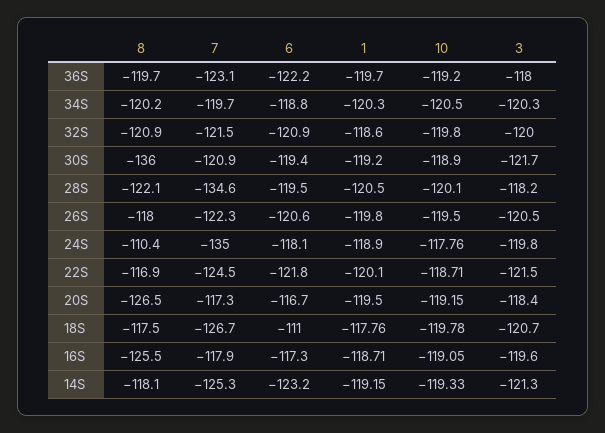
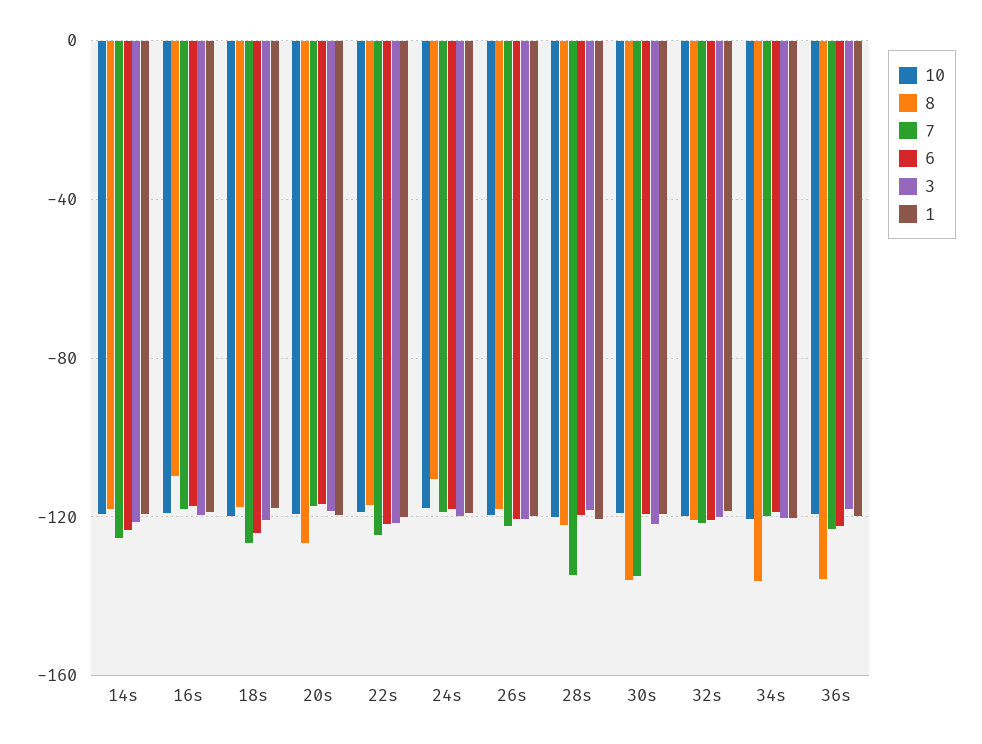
8, 36S: -119.7 -> -135
8, 34S: -120.2 -> -135
7, 30S: -120.9 -> -135
7, 24S: -135 -> -120
6, 18S: -111 -> -125
8, 16S: -125.5 -> -110

